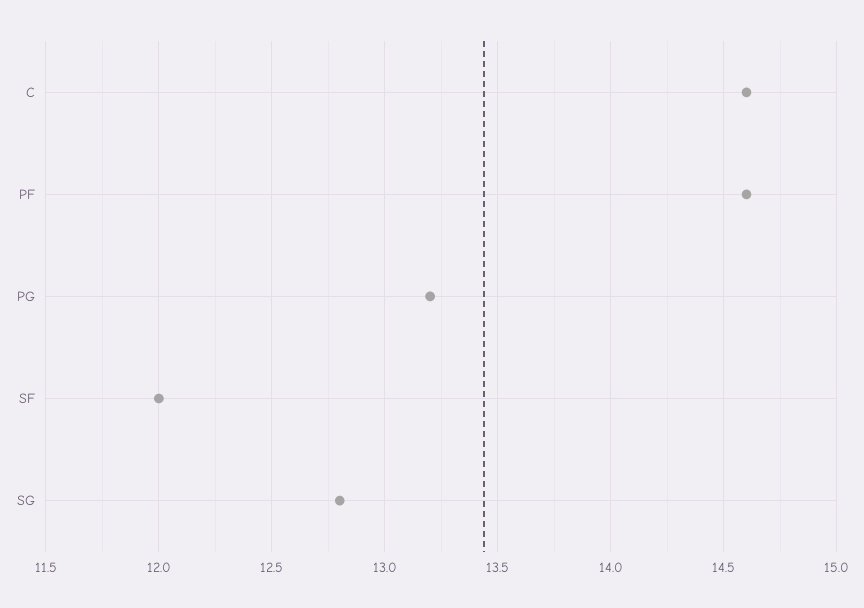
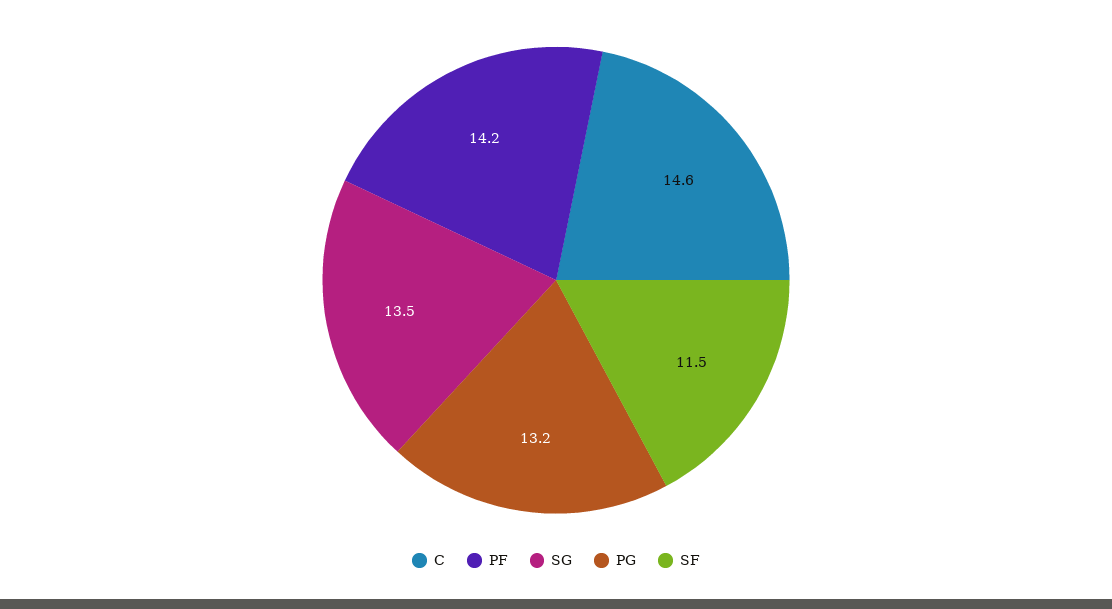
PF: 14.6 -> 14.2
SF: 12 -> 11.5
SG: 12.8 -> 13.5

